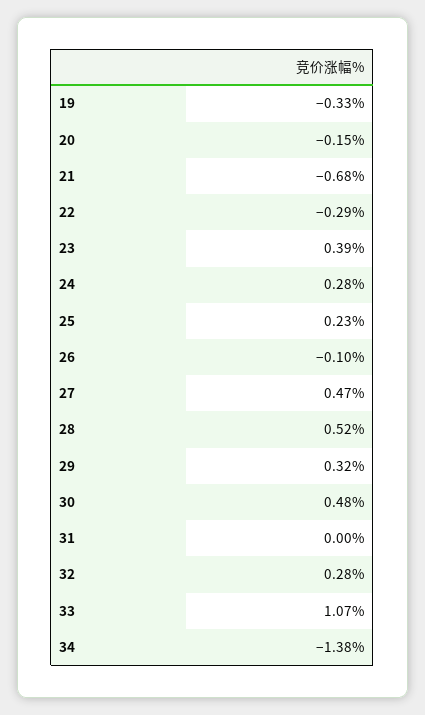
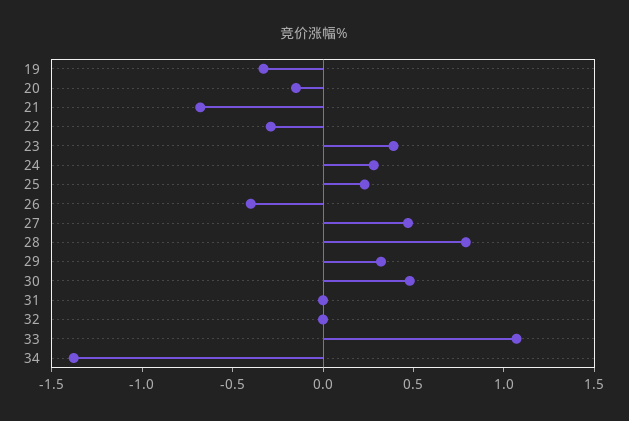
26: -0.1 -> -0.4
28: 0.52 -> 0.8
32: 0.28 -> 0

